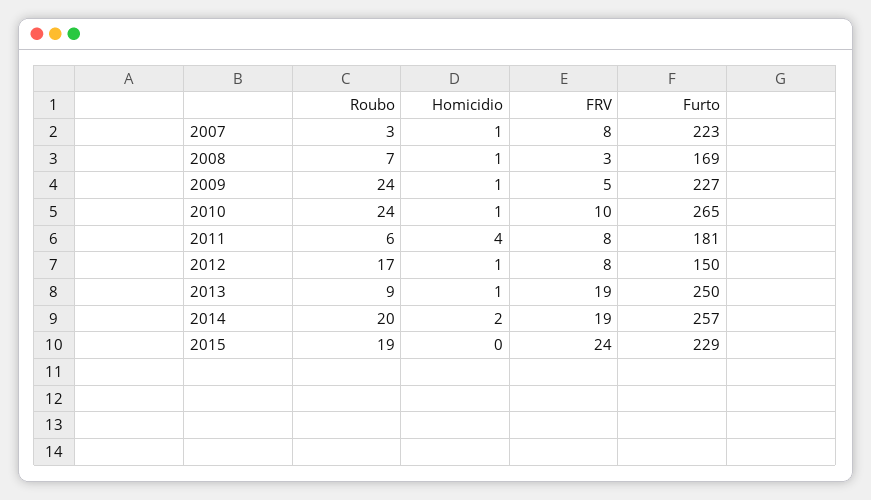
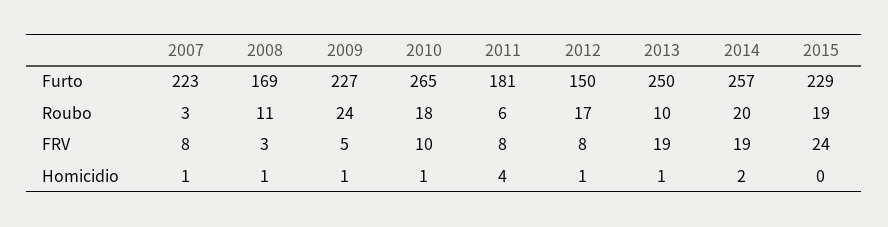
Roubo, 2008: 7 -> 11
Roubo, 2010: 24 -> 18
Roubo, 2013: 9 -> 10

